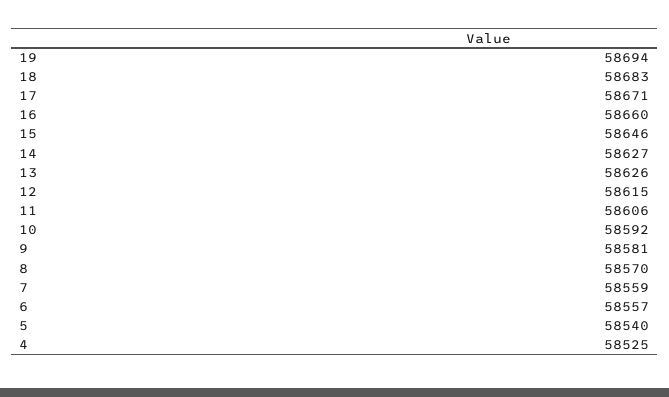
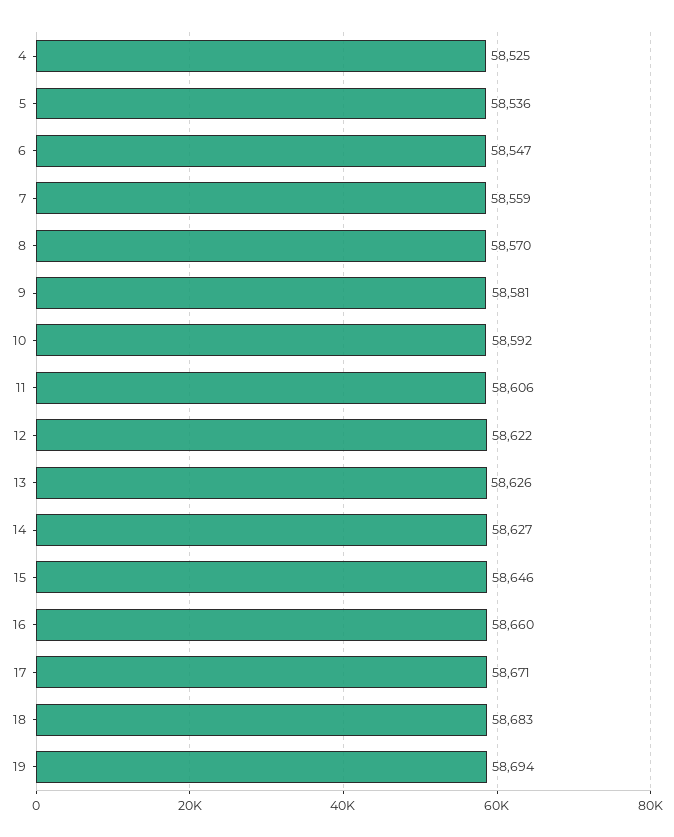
12: 58615 -> 58622
6: 58557 -> 58547
5: 58540 -> 58536

